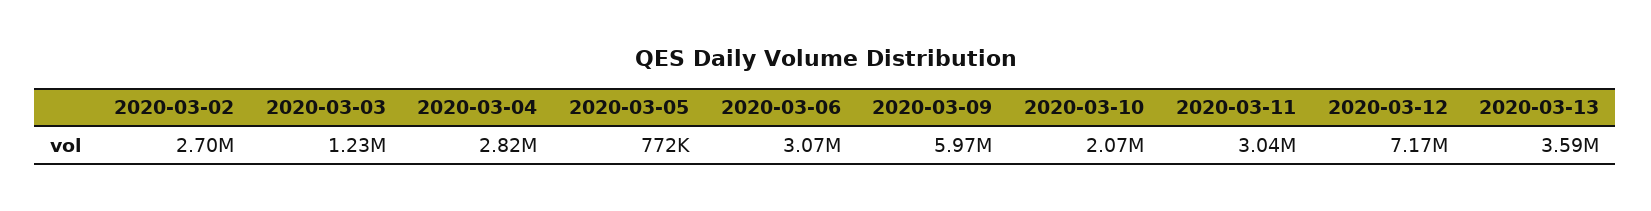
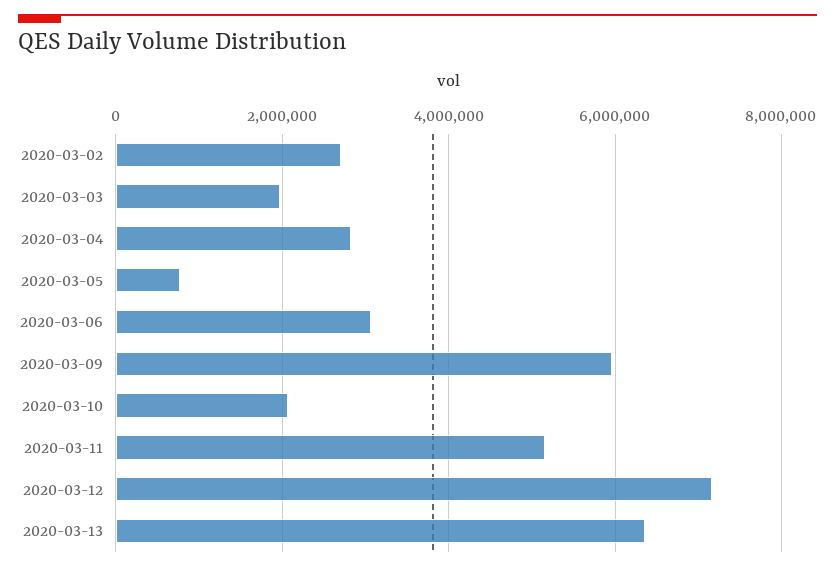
2020-03-03: 1230000 -> 2000000
2020-03-11: 3040000 -> 5200000
2020-03-13: 3590000 -> 6400000

